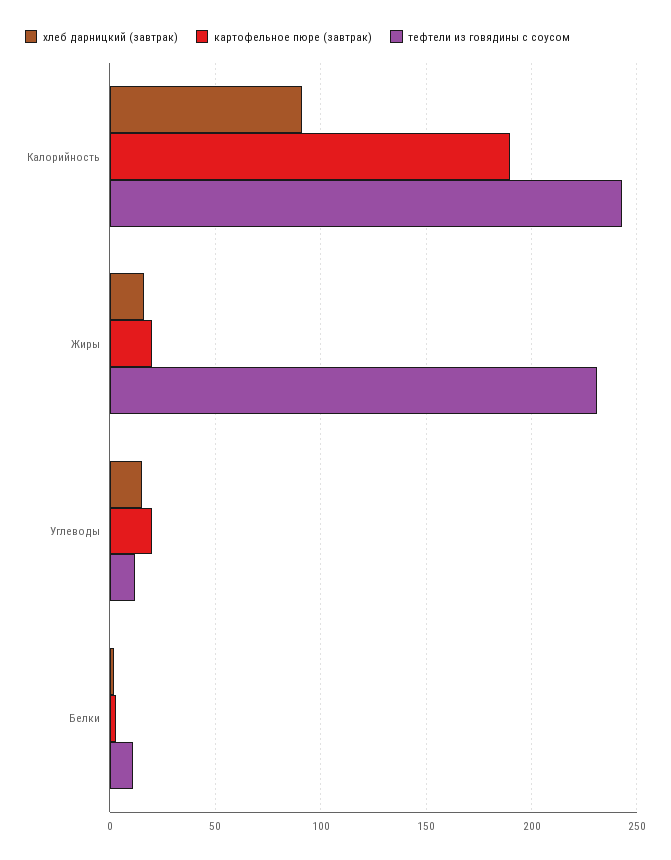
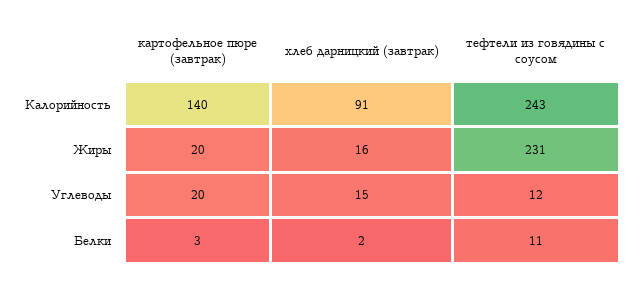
картофельное пюре (завтрак), Калорийность: 190 -> 140

